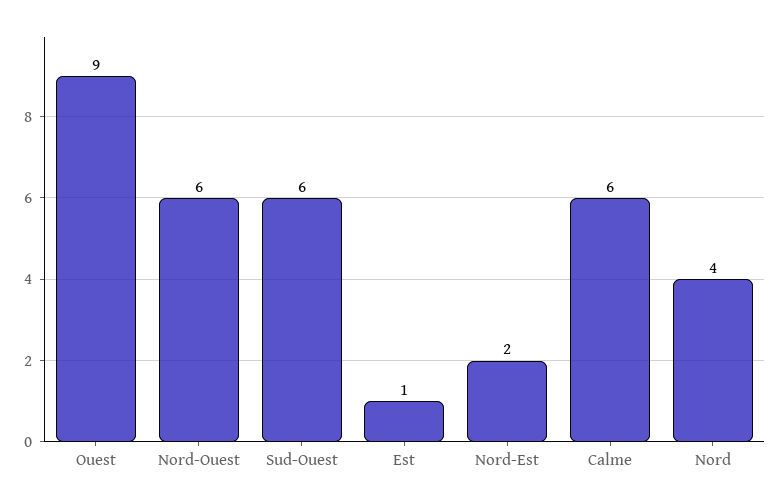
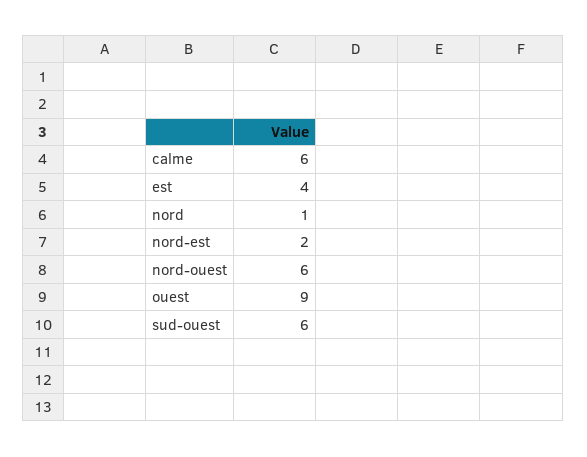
Est: 1 -> 4
Nord: 4 -> 1

